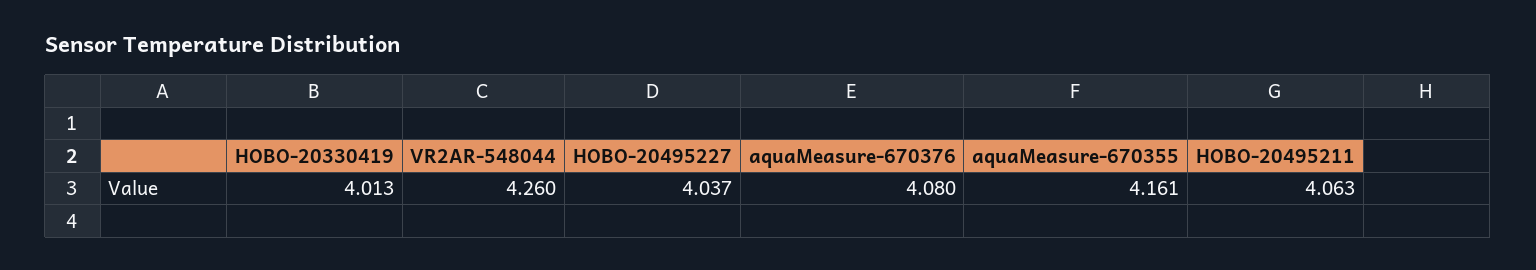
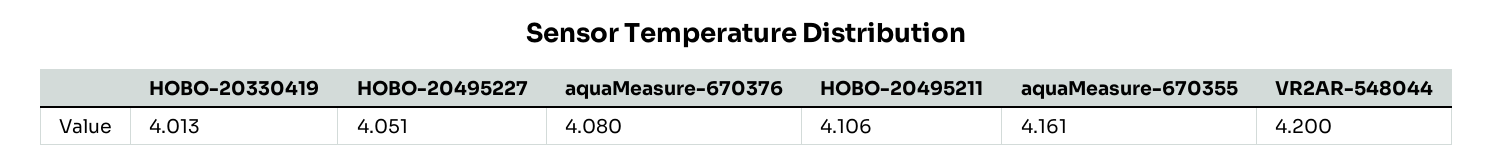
VR2AR-548044: 4.26 -> 4.2
HOBO-20495227: 4.037 -> 4.051
HOBO-20495211: 4.063 -> 4.106

